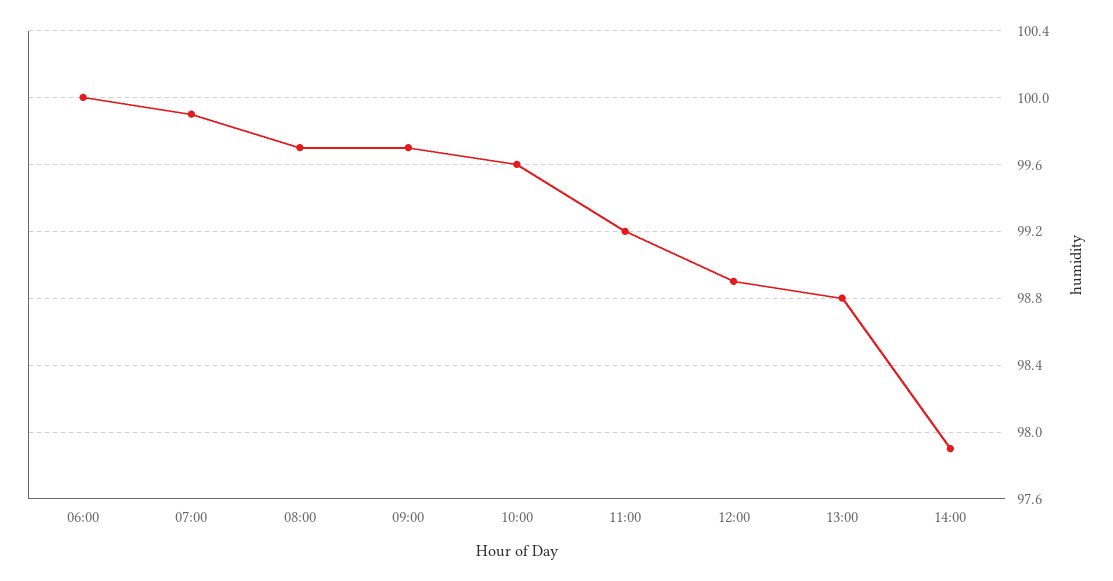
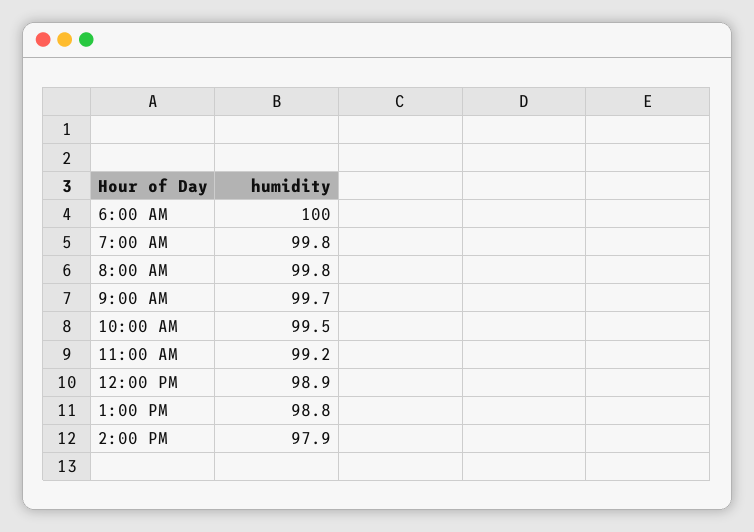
07:00: 99.9 -> 99.8
08:00: 99.7 -> 99.8
10:00: 99.6 -> 99.5

